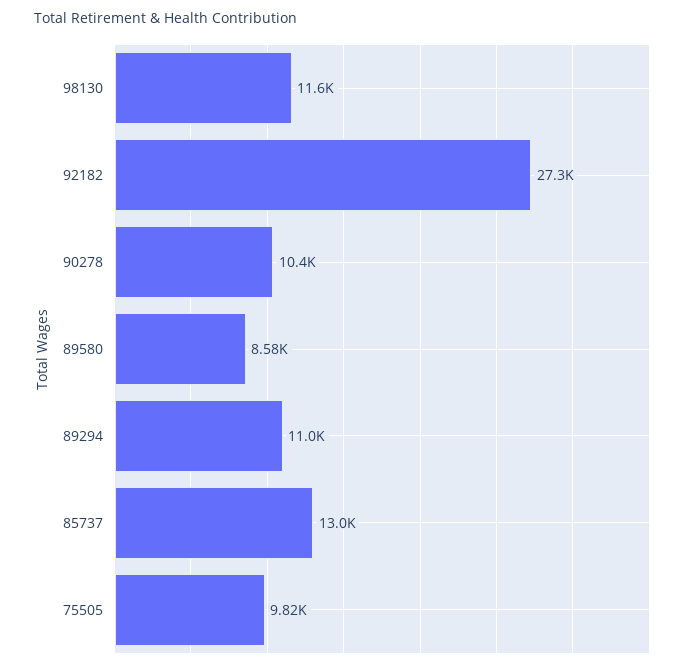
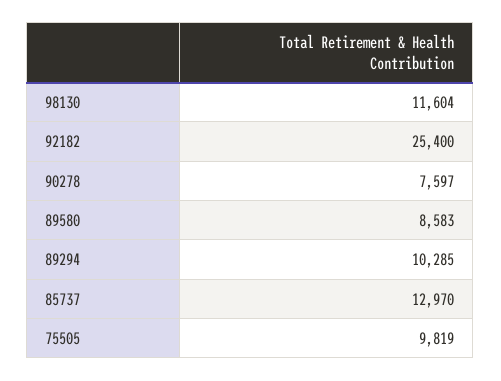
92182: 27300 -> 25400
90278: 10400 -> 7597
89294: 11000 -> 10285

